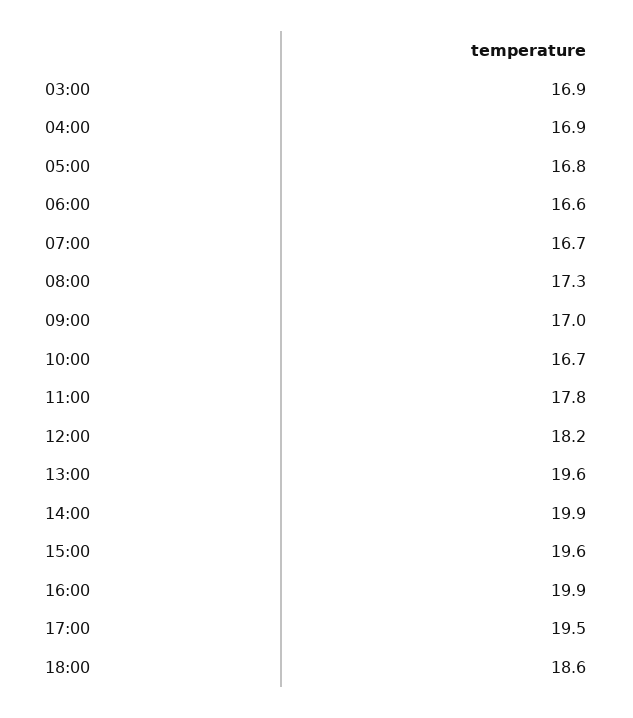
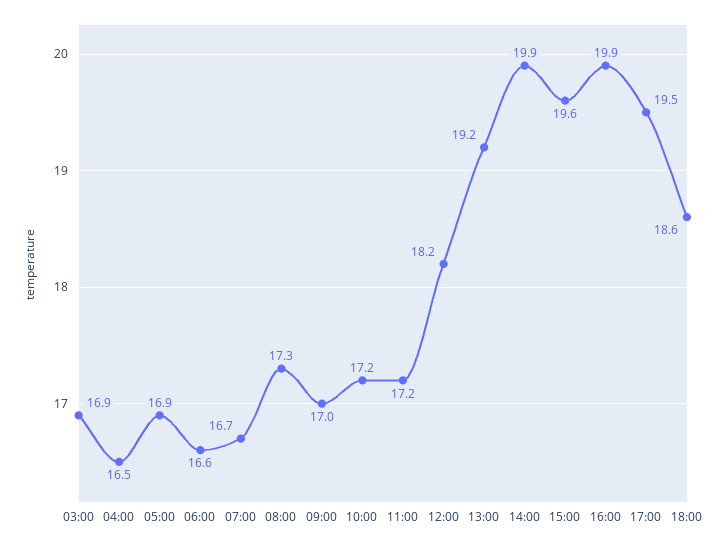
04:00: 16.9 -> 16.5
05:00: 16.8 -> 16.9
10:00: 16.7 -> 17.2
11:00: 17.8 -> 17.2
13:00: 19.6 -> 19.2

